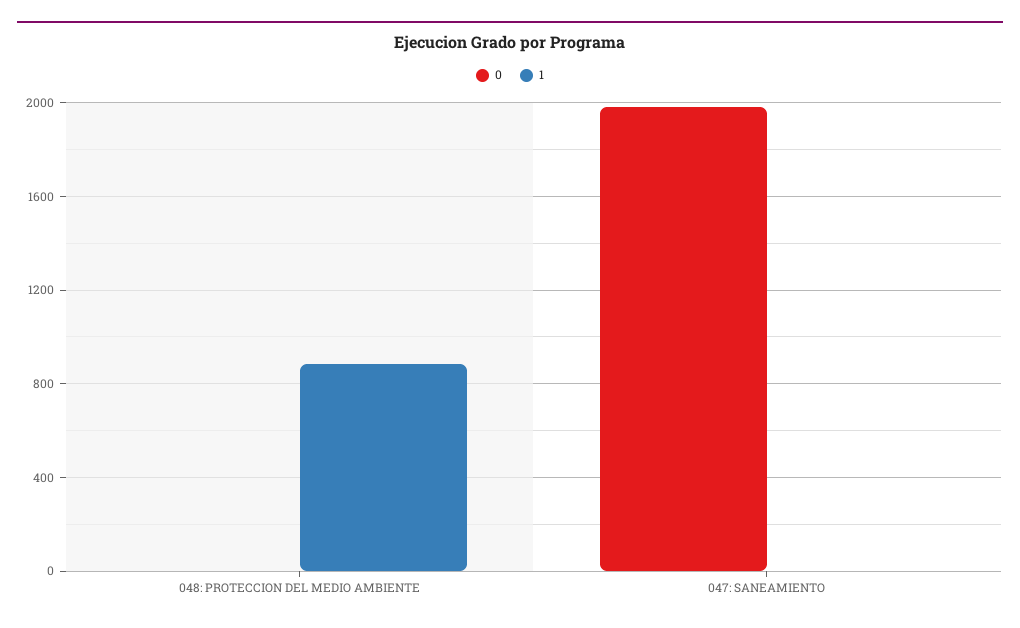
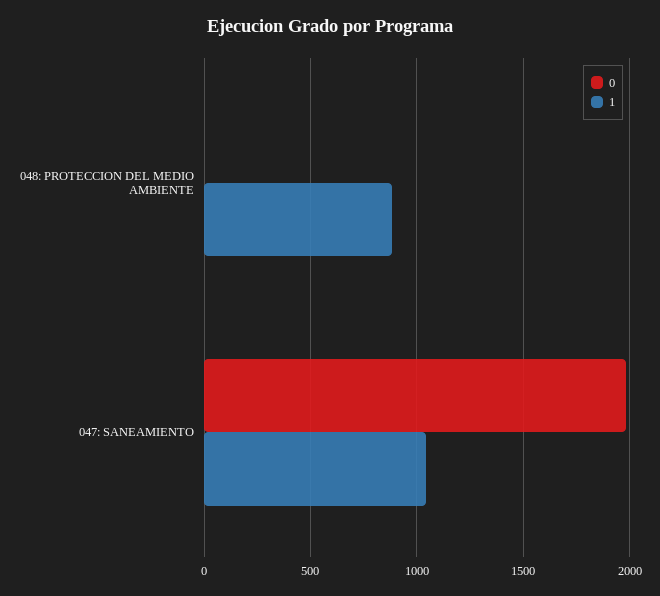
1, 047: SANEAMIENTO: 0 -> 1050

